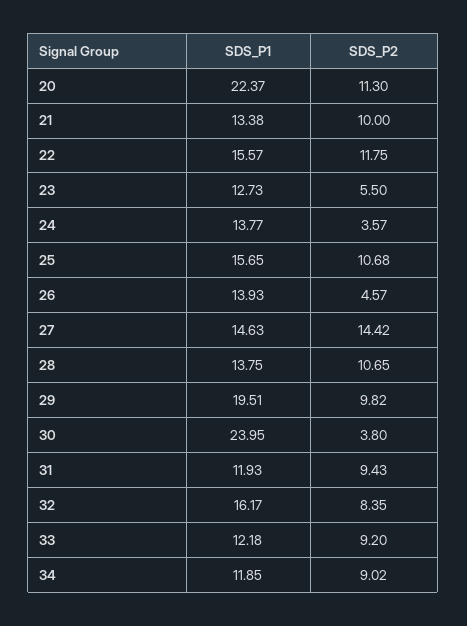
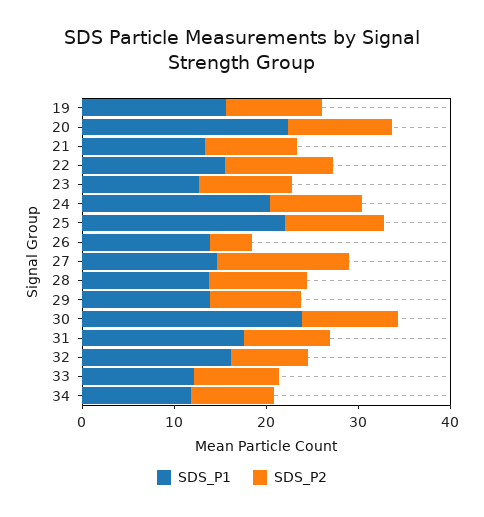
SDS_P2, 23: 5.5 -> 10
SDS_P1, 24: 13.77 -> 20
SDS_P2, 24: 3.57 -> 10
SDS_P1, 25: 15.65 -> 22
SDS_P1, 29: 19.51 -> 14
SDS_P2, 30: 3.8 -> 10
SDS_P1, 31: 11.93 -> 18
SDS_P1, 19: none -> 16
SDS_P2, 19: none -> 10

